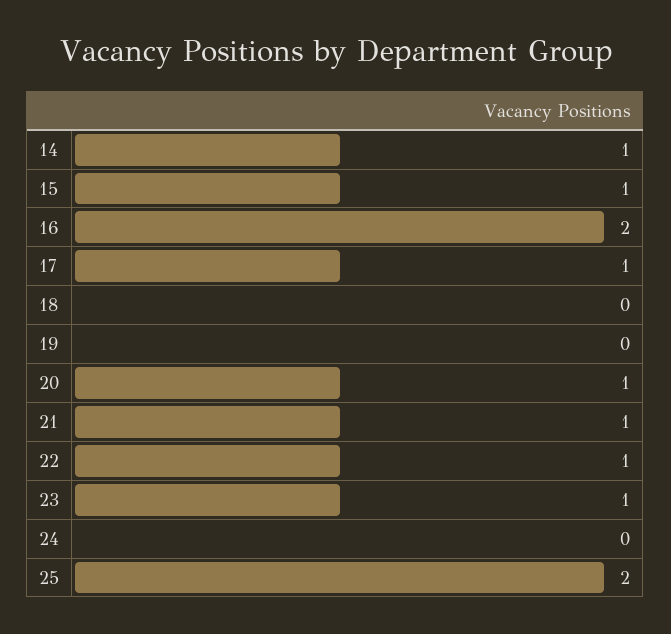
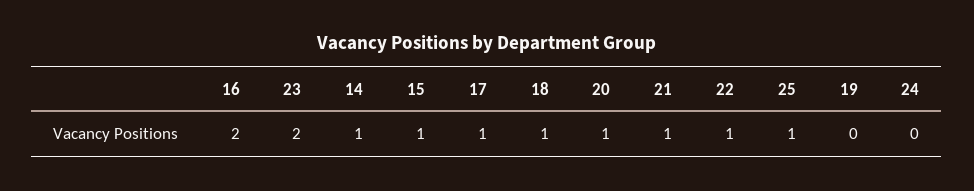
18: 0 -> 1
23: 1 -> 2
25: 2 -> 1

